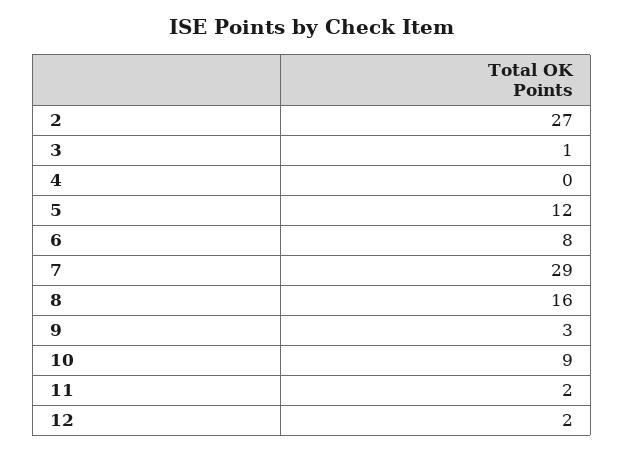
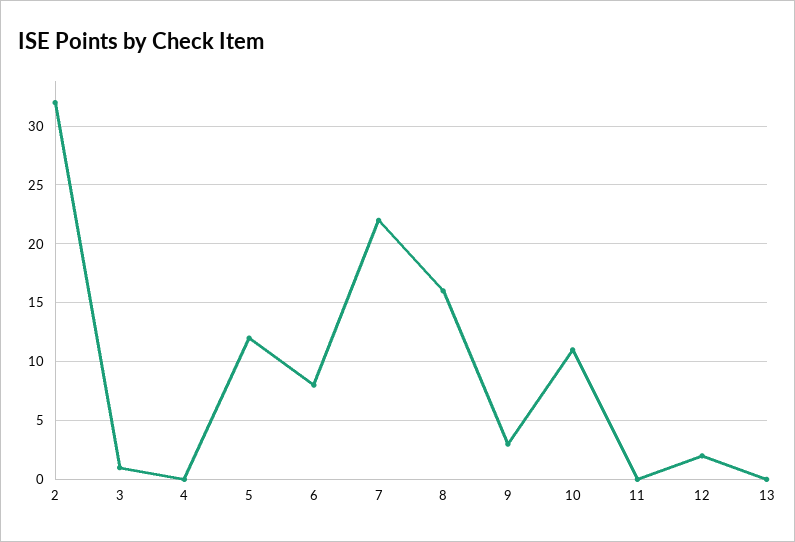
2: 27 -> 32
7: 29 -> 22
10: 9 -> 11
11: 2 -> 0
13: none -> 0

